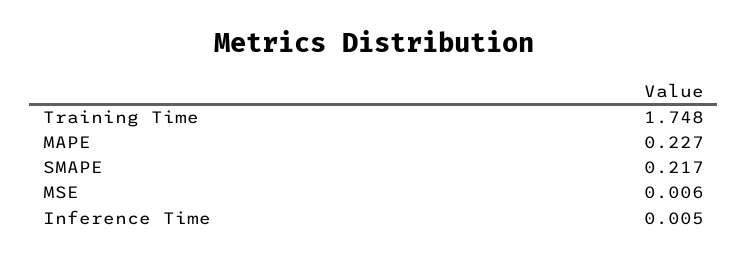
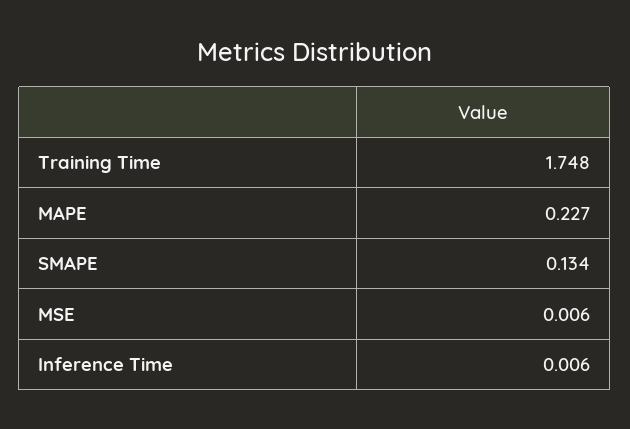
SMAPE: 0.217 -> 0.134
Inference Time: 0.005 -> 0.006

